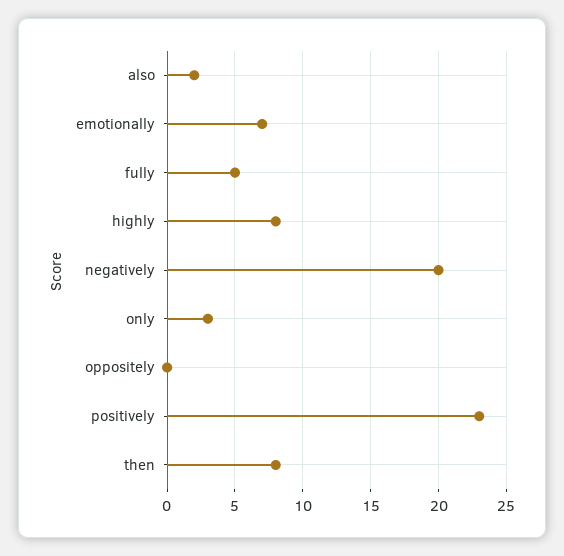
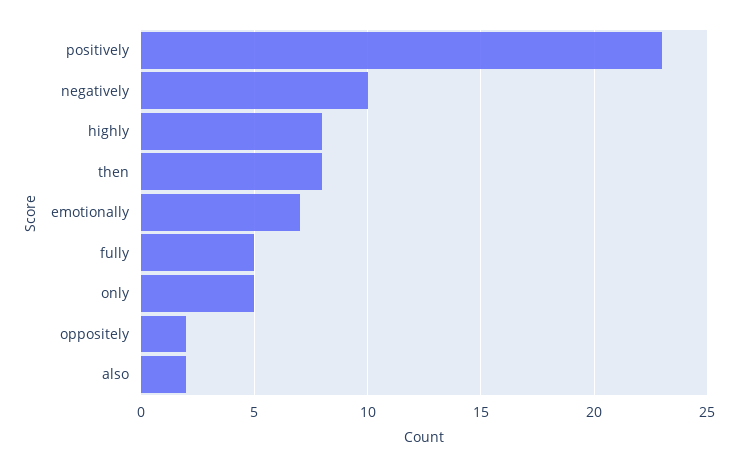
negatively: 20 -> 10
only: 3 -> 5
oppositely: 0 -> 2

